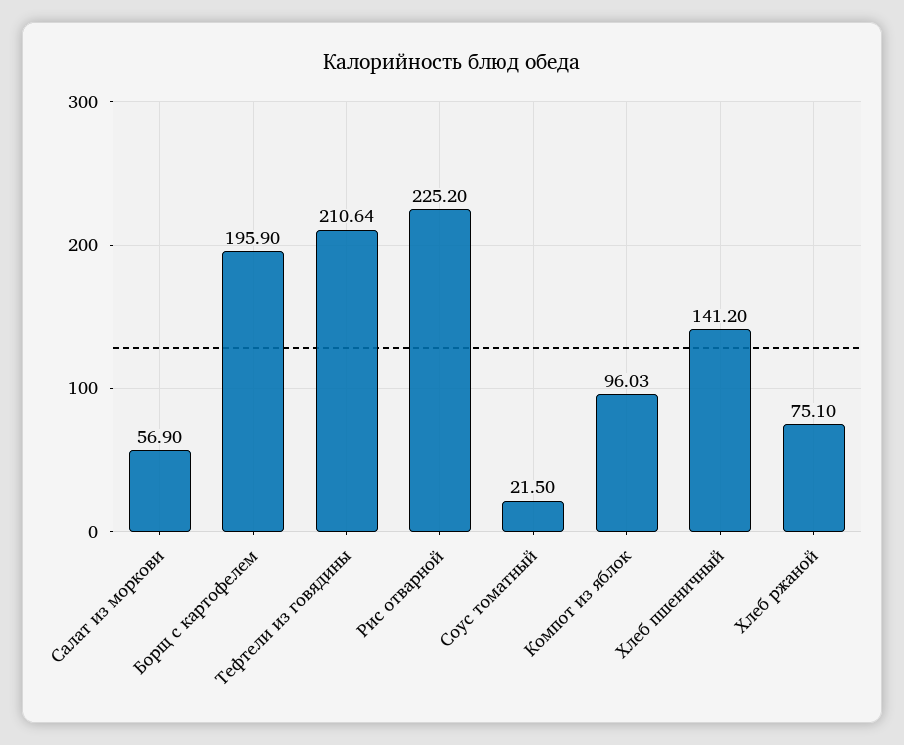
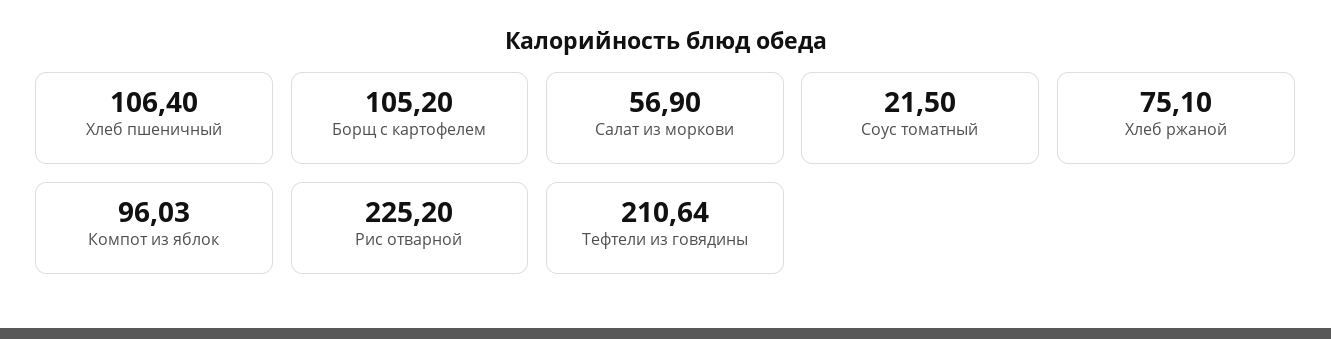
Борщ с картофелем: 195.9 -> 105.2
Хлеб пшеничный: 141.2 -> 106.4

